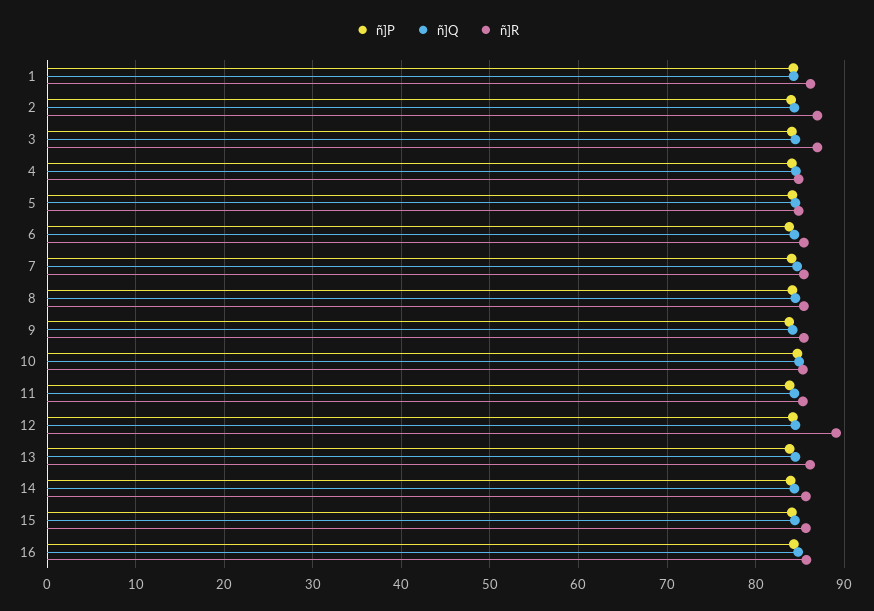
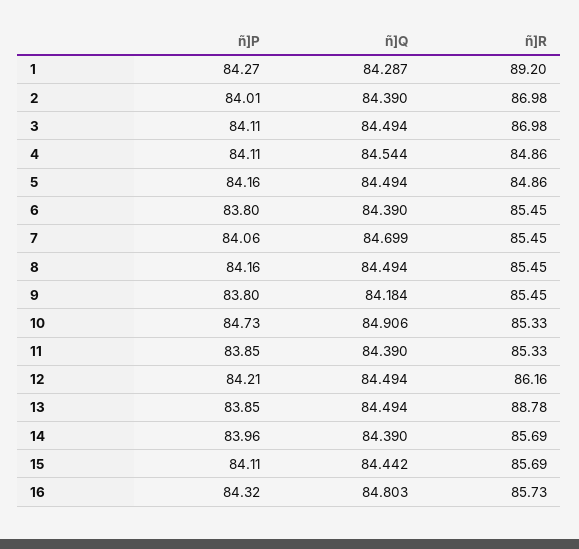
ñ]R, 1: 86 -> 89.2
ñ]R, 12: 89 -> 86.16
ñ]R, 13: 86 -> 88.78

